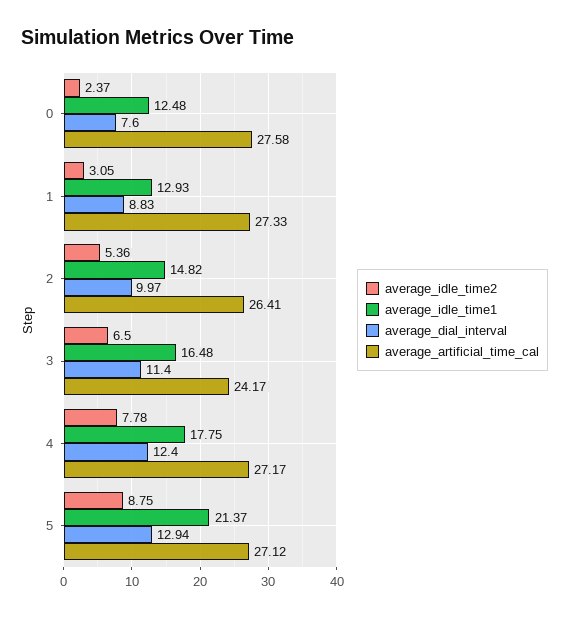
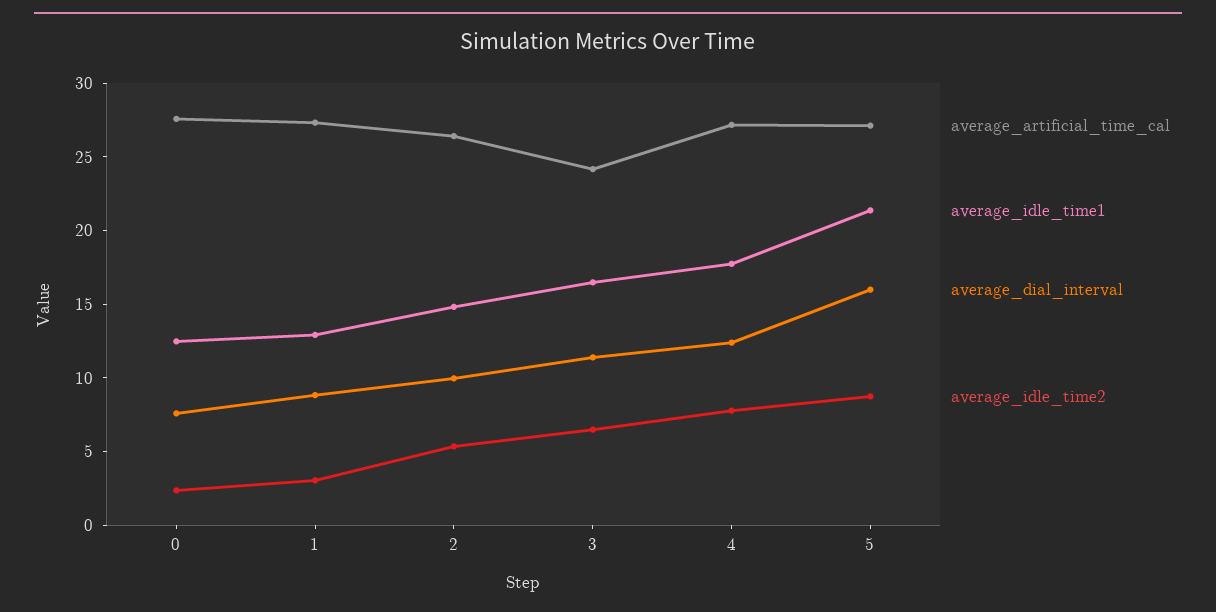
average_dial_interval, 5: 12.94 -> 16

